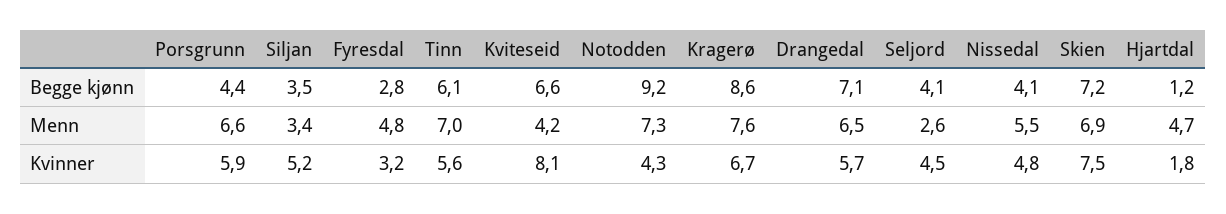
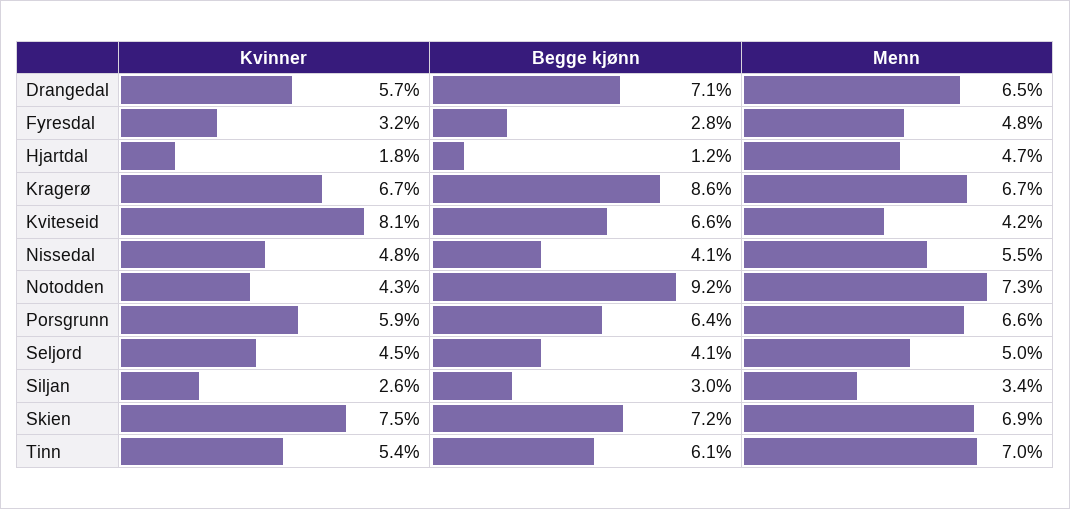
Porsgrunn, Begge kjønn: 4.4 -> 6.4
Siljan, Begge kjønn: 3.5 -> 3
Kragerø, Menn: 7.6 -> 6.7
Seljord, Menn: 2.6 -> 5
Siljan, Kvinner: 5.2 -> 2.6
Tinn, Kvinner: 5.6 -> 5.4

